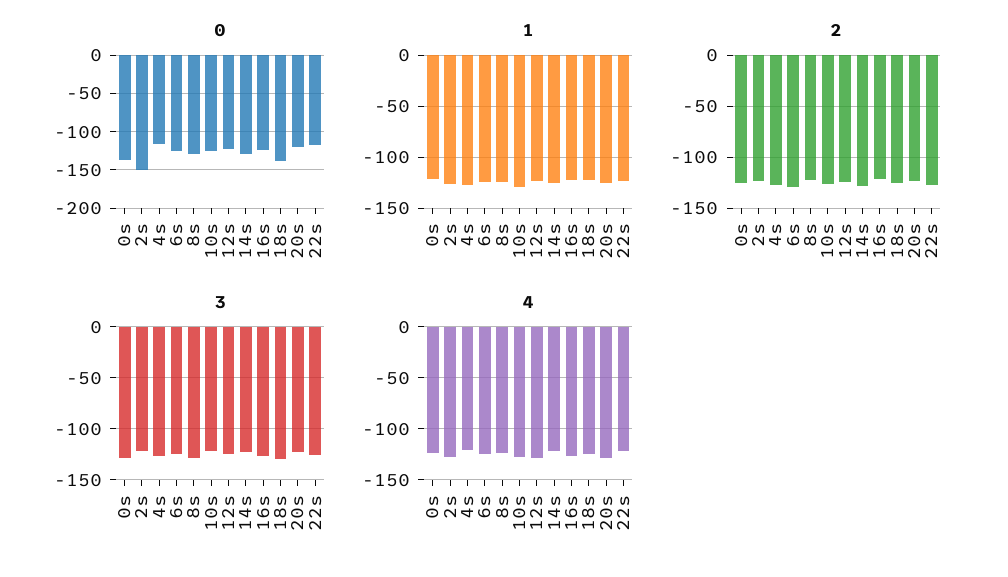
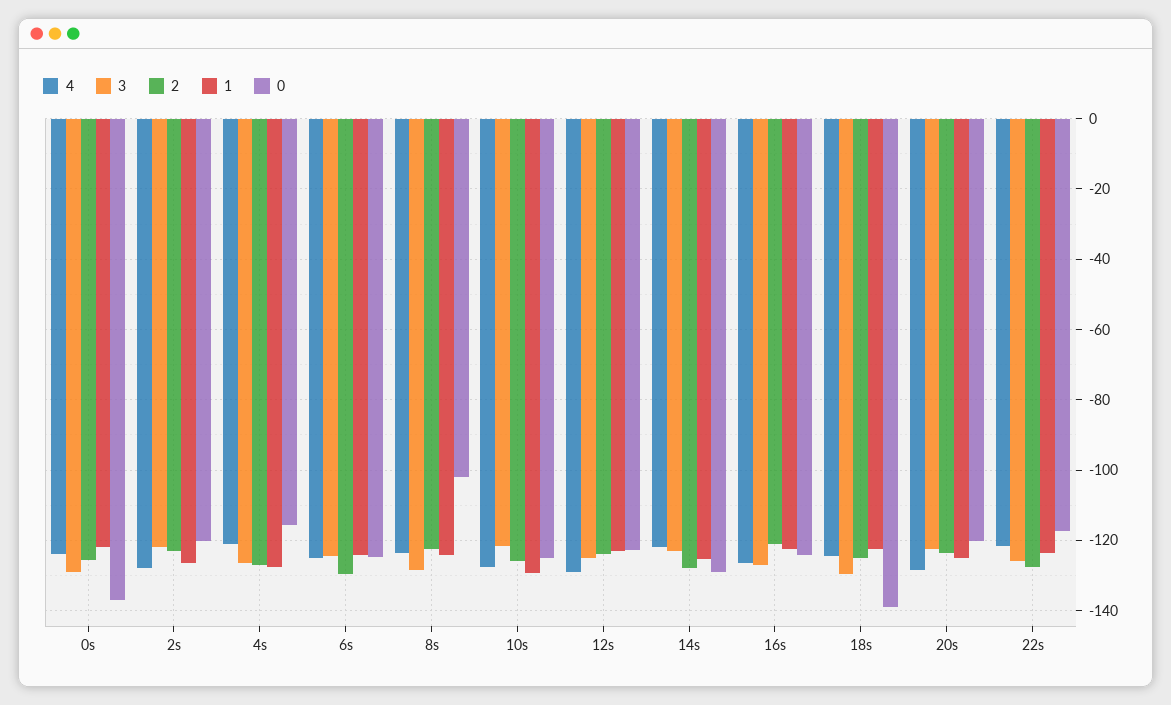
0, 2s: -150 -> -120
0, 8s: -130 -> -102

